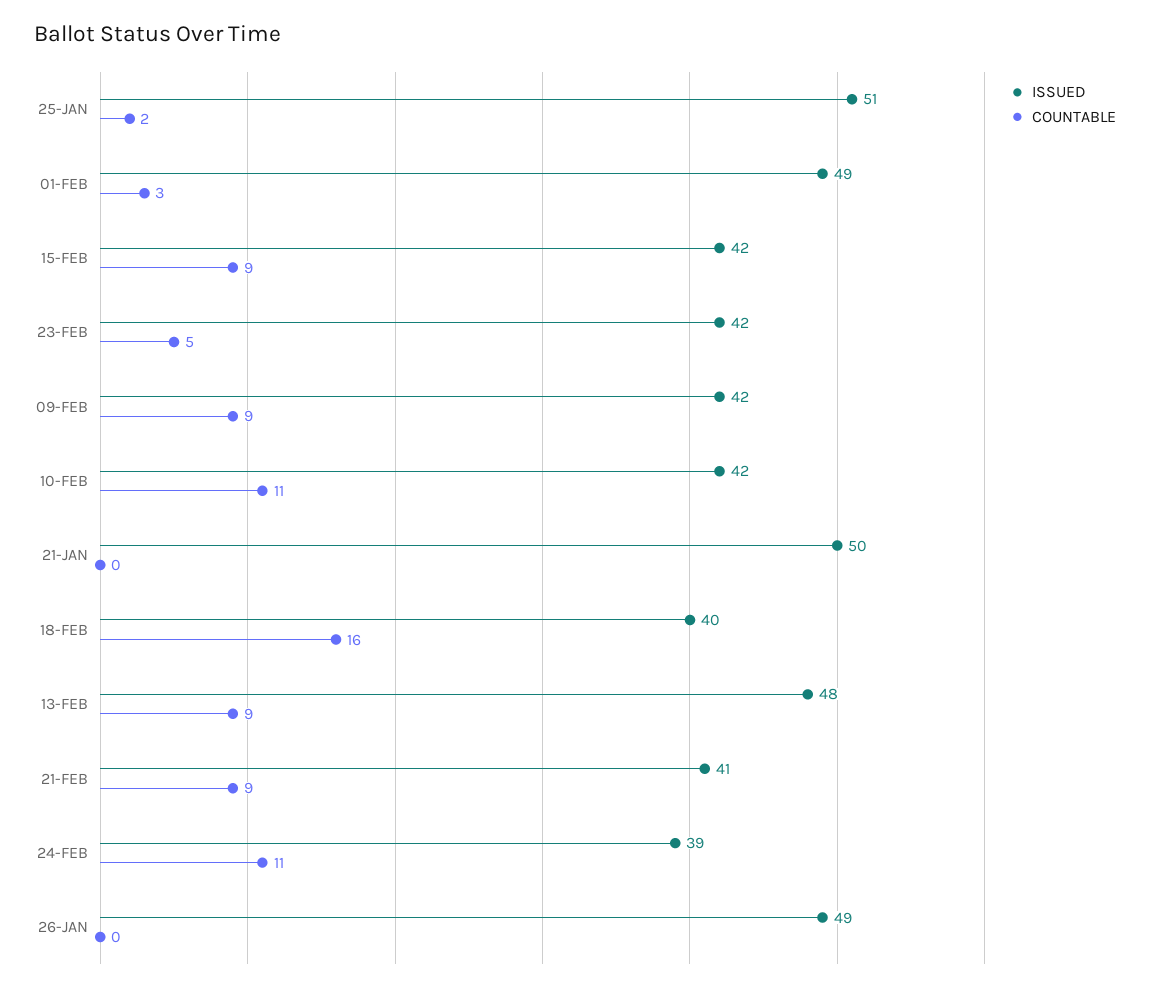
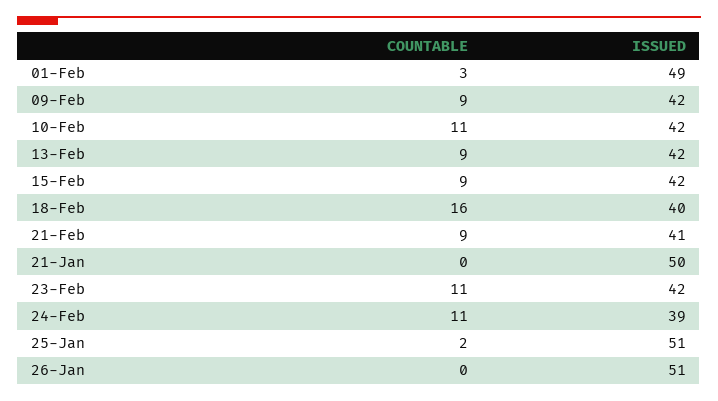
COUNTABLE, 23-FEB: 5 -> 11
ISSUED, 13-FEB: 48 -> 42
ISSUED, 26-JAN: 49 -> 51

